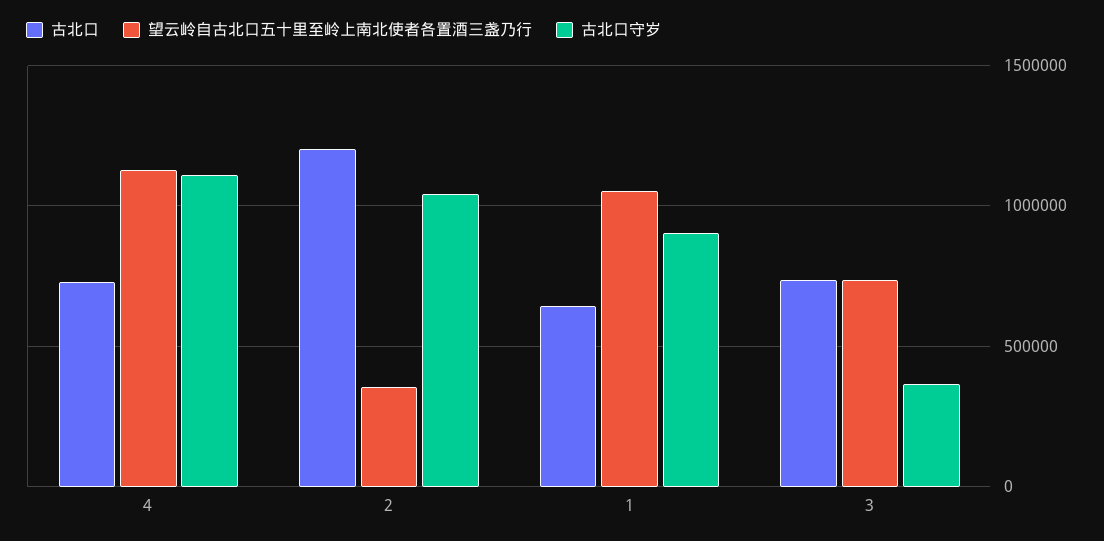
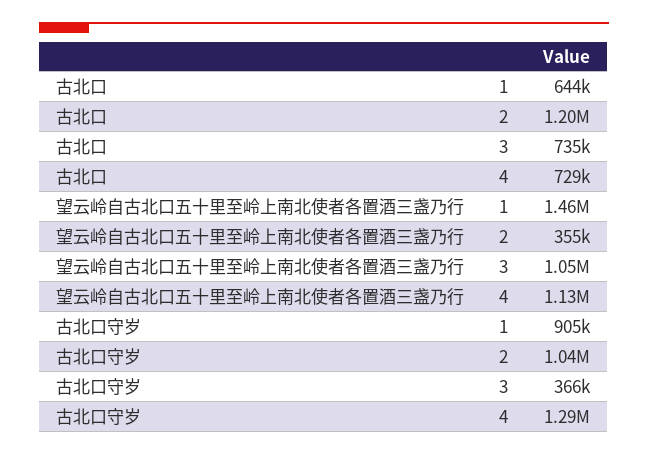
古北口守岁, 4: 1100000 -> 1290000
望云岭自古北口五十里至岭上南北使者各置酒三盏乃行, 1: 1050000 -> 1460000
望云岭自古北口五十里至岭上南北使者各置酒三盏乃行, 3: 750000 -> 1050000

